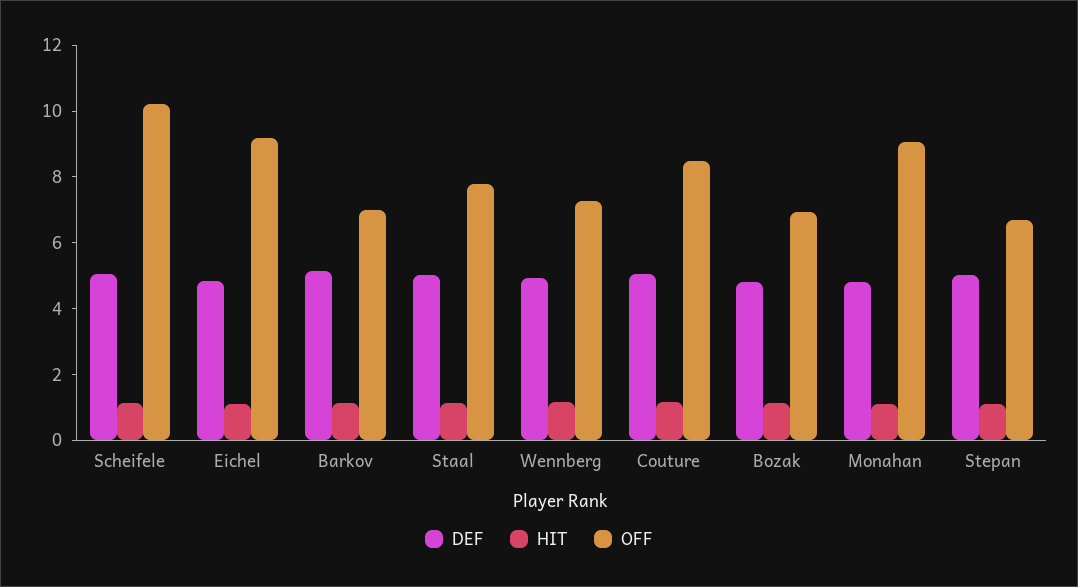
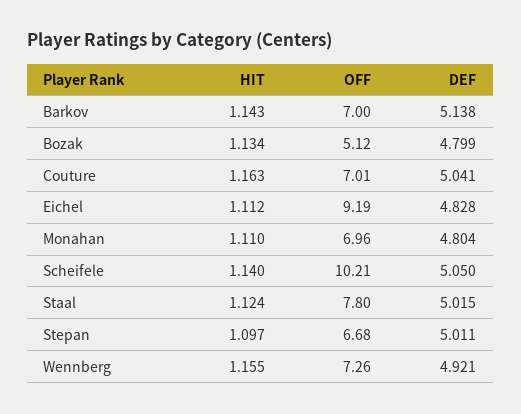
OFF, Couture: 8.5 -> 7.01
OFF, Bozak: 7 -> 5.12
OFF, Monahan: 9 -> 6.96

